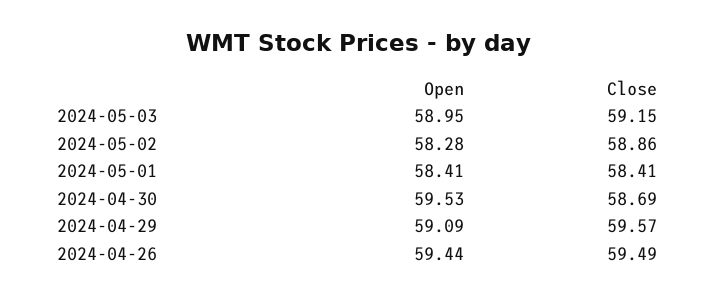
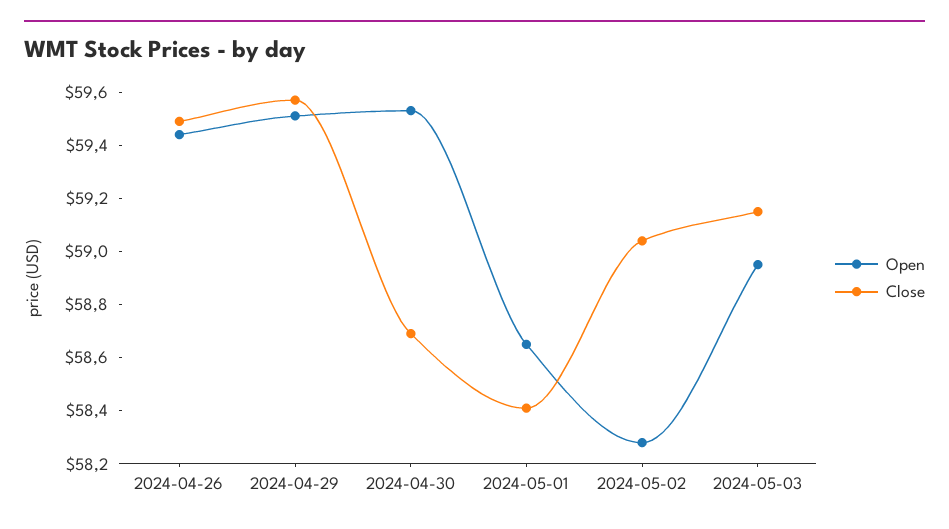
Close, 2024-05-02: 58.86 -> 59.05
Open, 2024-05-01: 58.41 -> 58.65
Open, 2024-04-29: 59.09 -> 59.5

